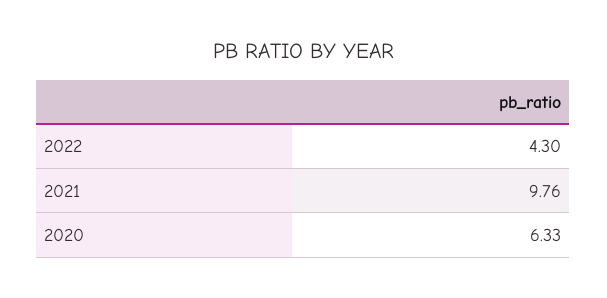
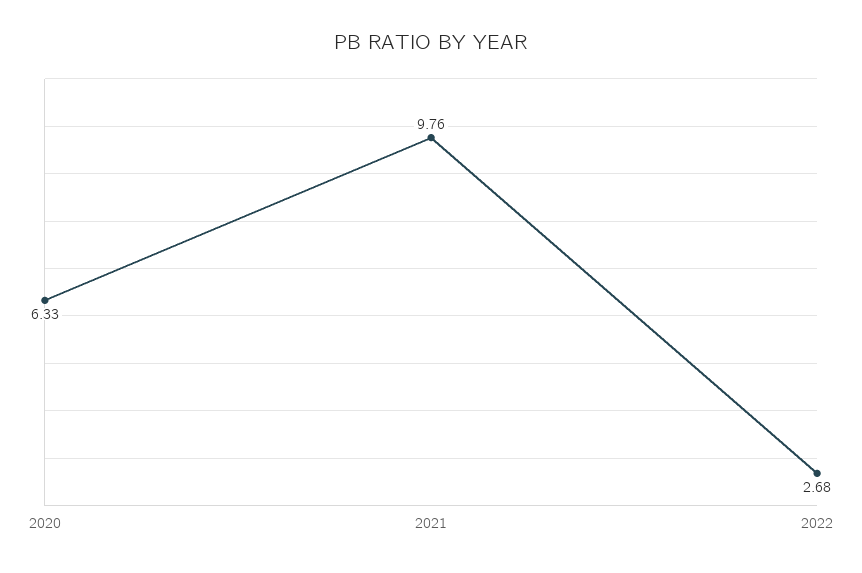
2022: 4.3 -> 2.68

